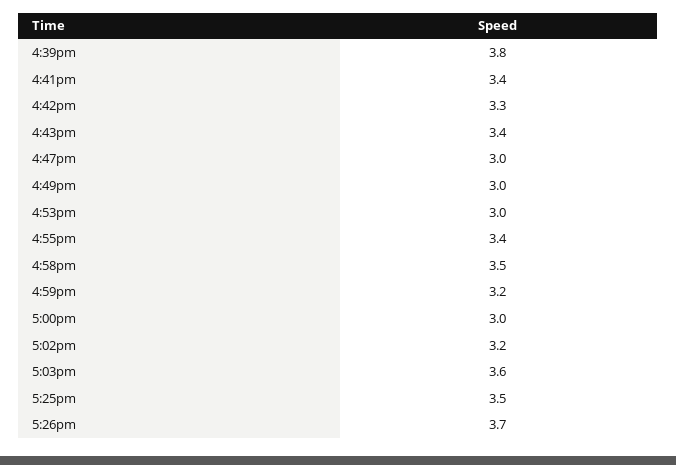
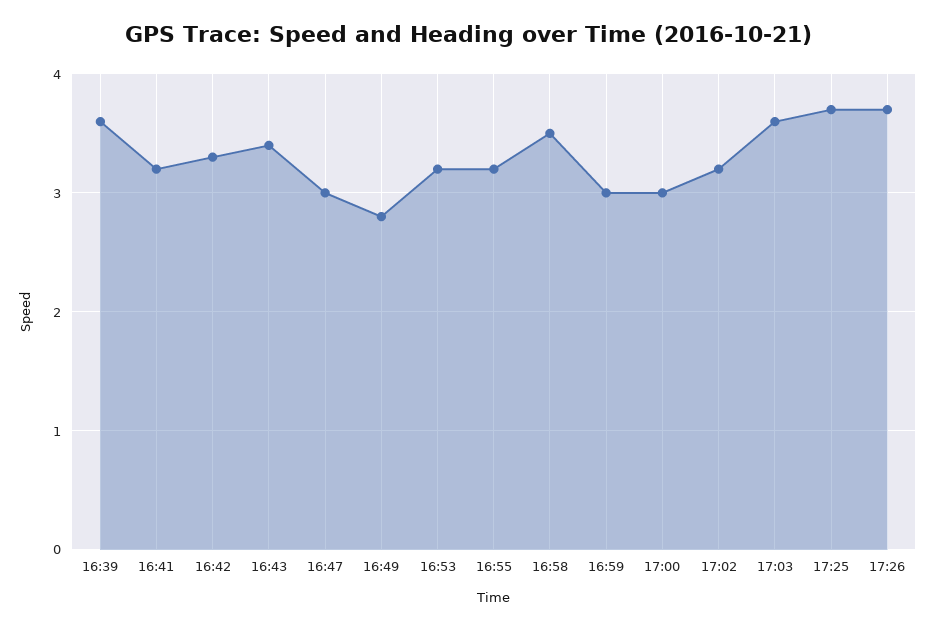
4:39pm: 3.8 -> 3.6
4:41pm: 3.4 -> 3.2
4:49pm: 3 -> 2.8
4:53pm: 3 -> 3.2
4:55pm: 3.4 -> 3.2
4:59pm: 3.2 -> 3
5:25pm: 3.5 -> 3.7

